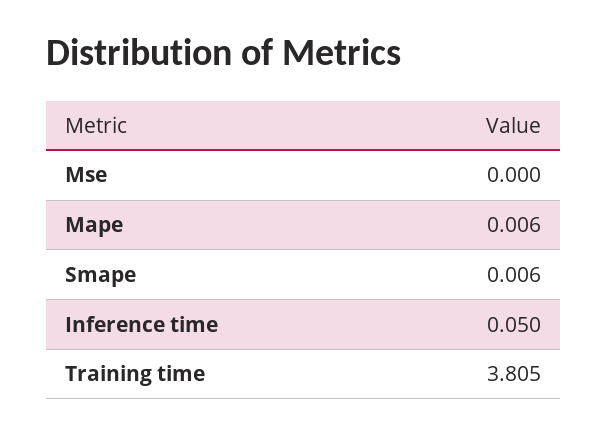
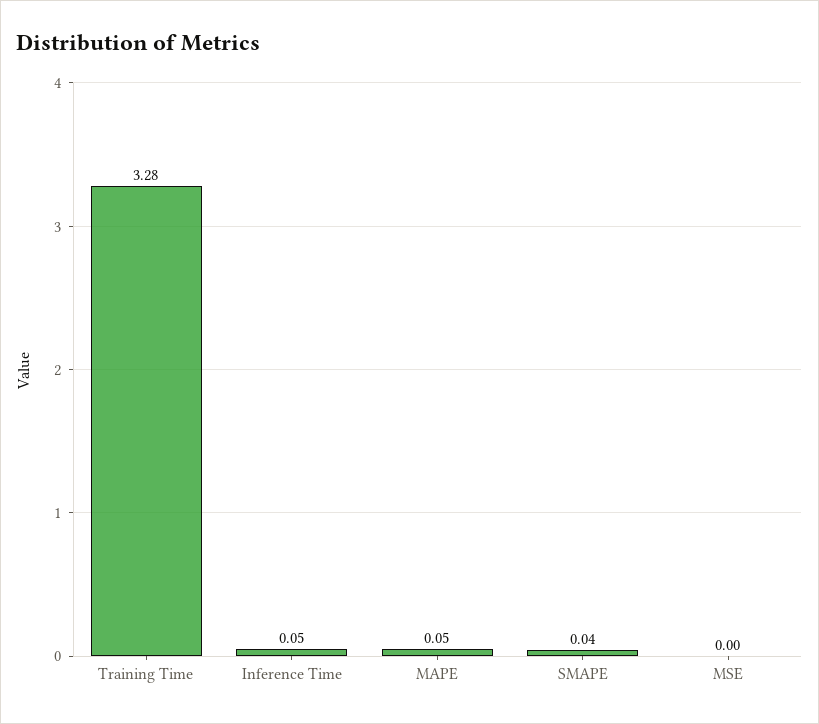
Mape: 0.006 -> 0.05
Smape: 0.006 -> 0.04
Training time: 3.805 -> 3.28

